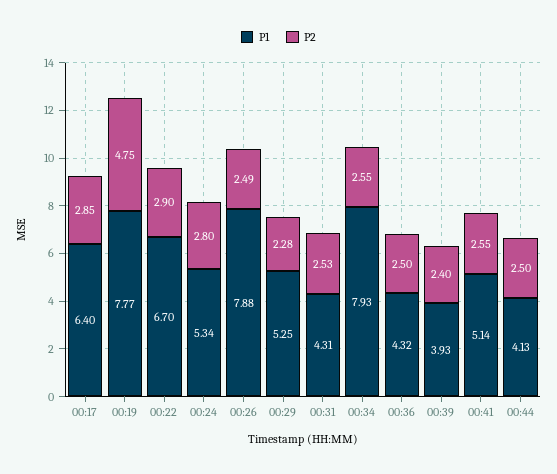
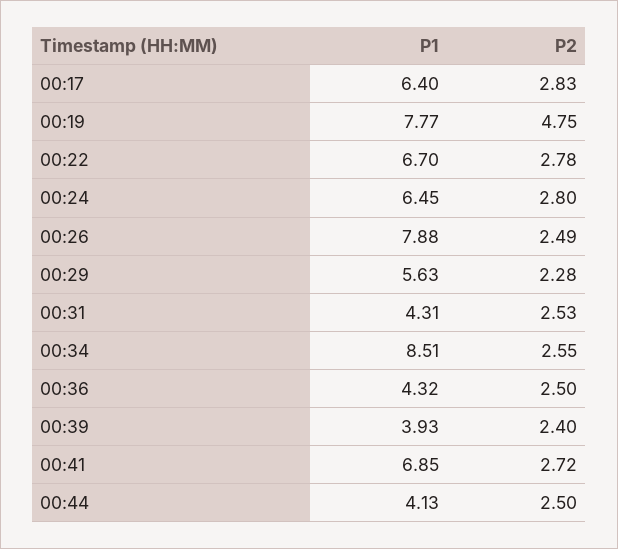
P2, 00:17: 2.85 -> 2.83
P2, 00:22: 2.9 -> 2.78
P1, 00:24: 5.34 -> 6.45
P1, 00:29: 5.25 -> 5.63
P1, 00:34: 7.93 -> 8.51
P1, 00:41: 5.14 -> 6.85
P2, 00:41: 2.55 -> 2.72

